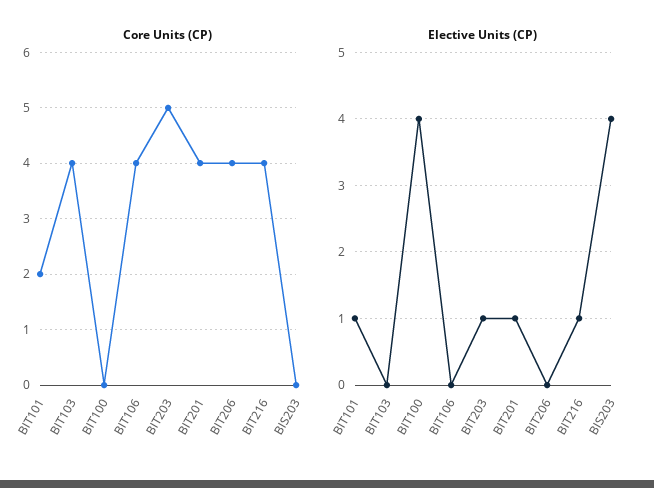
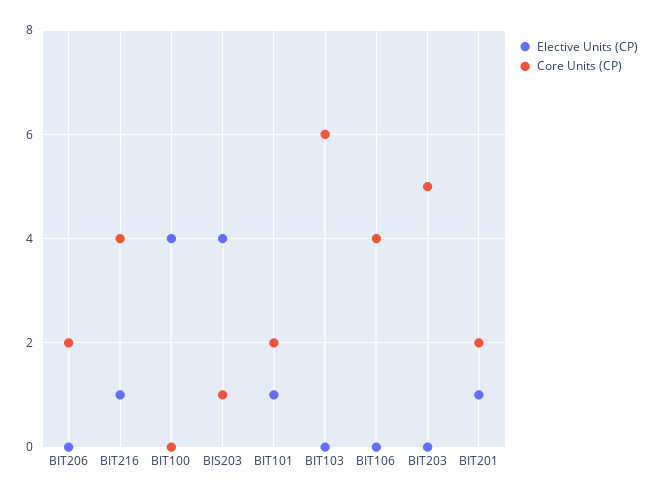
Core Units (CP), BIT103: 4 -> 6
Core Units (CP), BIT201: 4 -> 2
Core Units (CP), BIT206: 4 -> 2
Core Units (CP), BIS203: 0 -> 1
Elective Units (CP), BIT203: 1 -> 0

